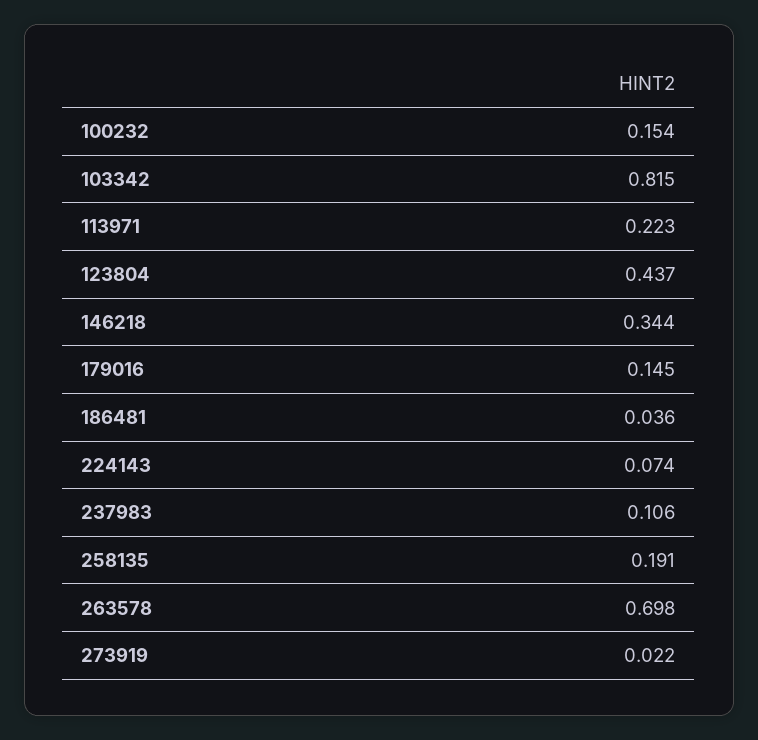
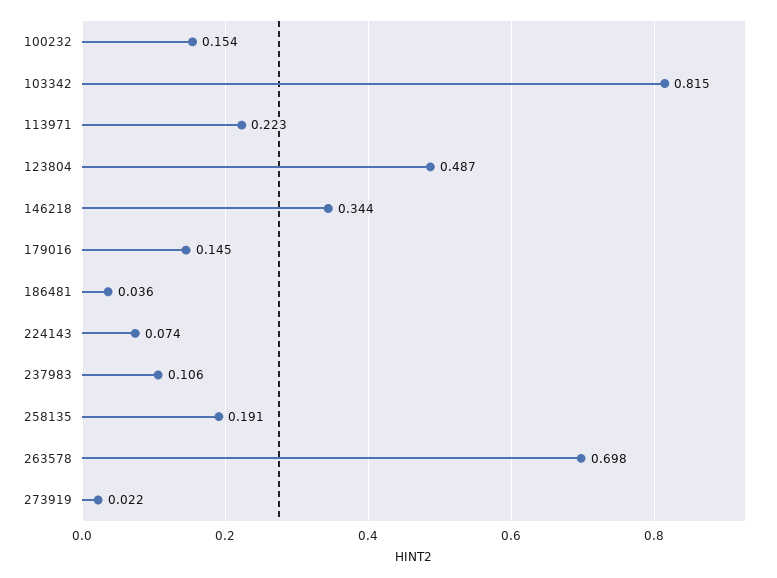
123804: 0.437 -> 0.487

